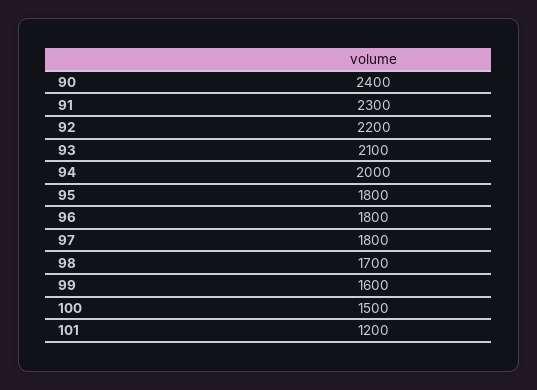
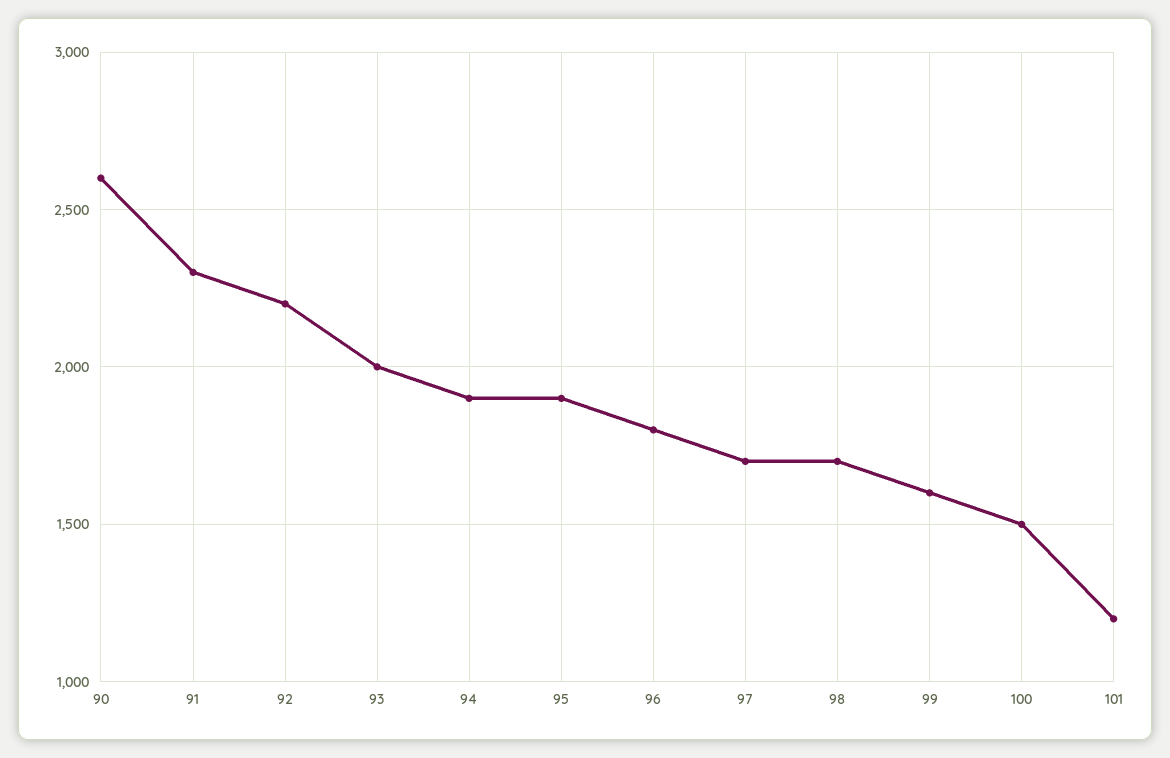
90: 2400 -> 2600
93: 2100 -> 2000
94: 2000 -> 1900
95: 1800 -> 1900
97: 1800 -> 1700

